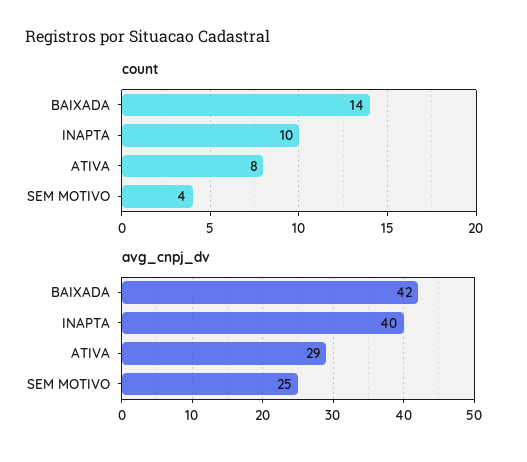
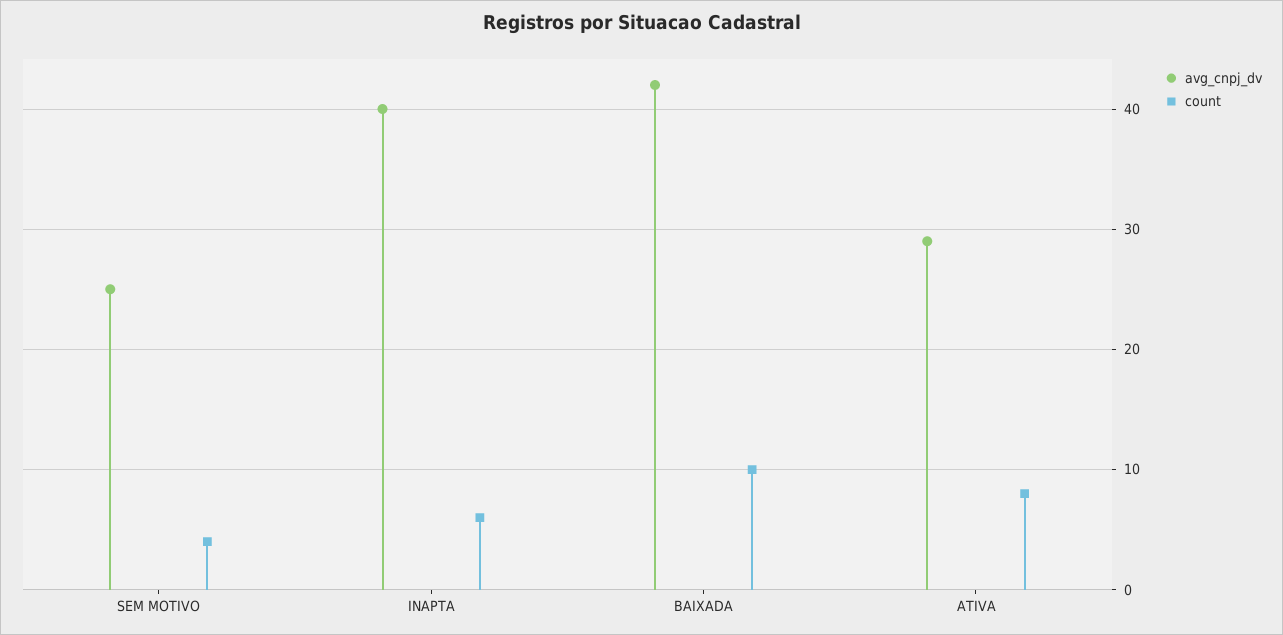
count, BAIXADA: 14 -> 10
count, INAPTA: 10 -> 6

